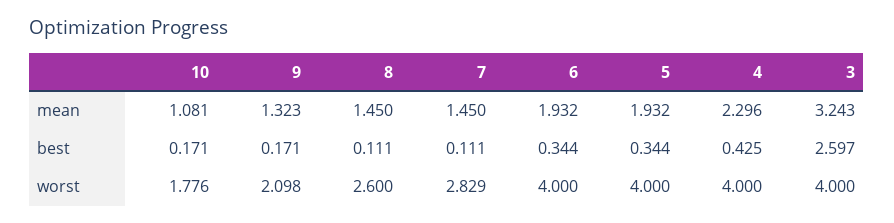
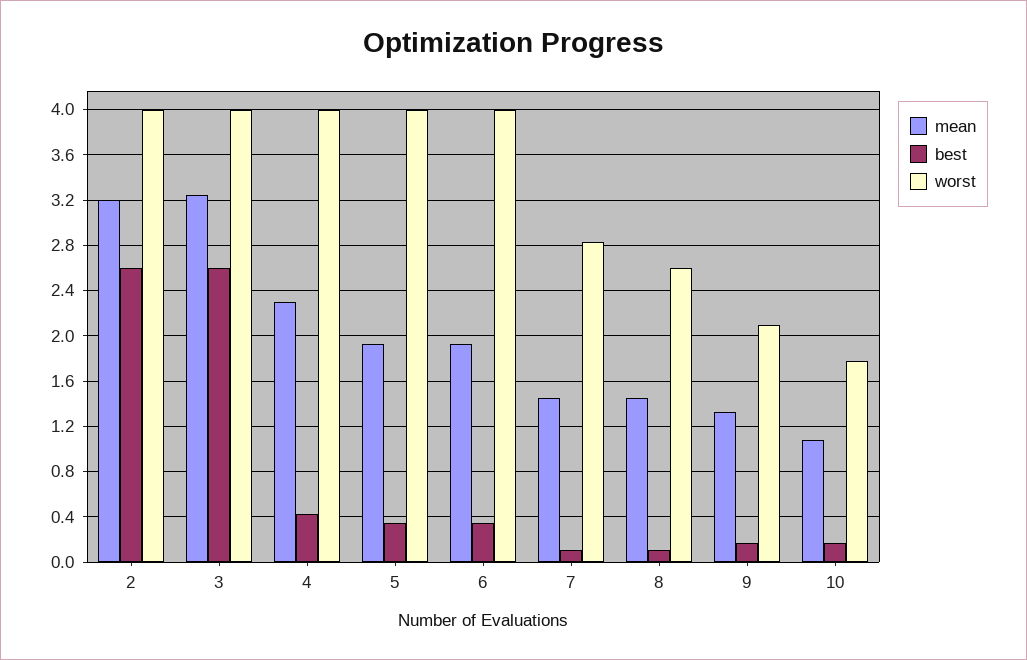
mean, 2: none -> 3.2
best, 2: none -> 2.6
worst, 2: none -> 4

